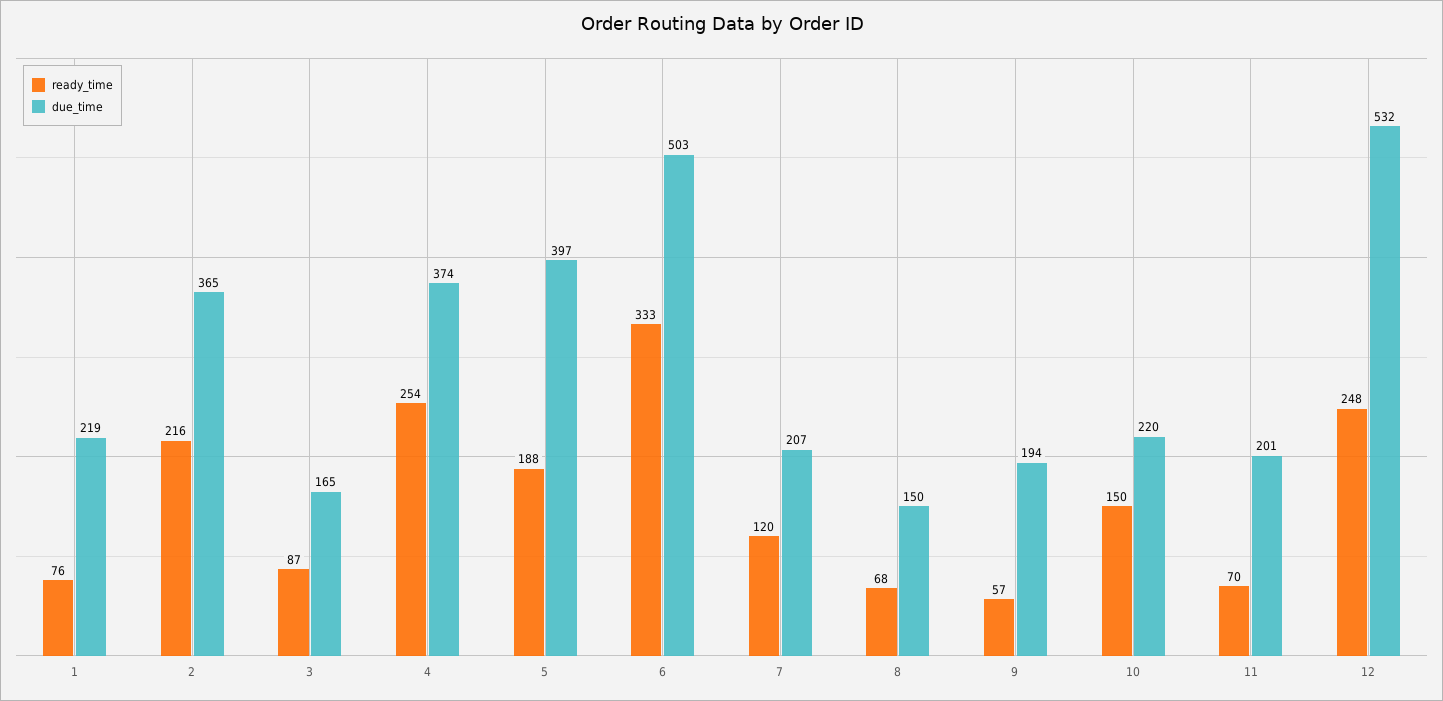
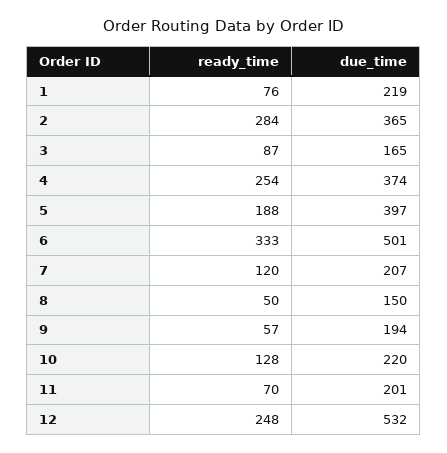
ready_time, 2: 216 -> 284
due_time, 6: 503 -> 501
ready_time, 8: 68 -> 50
ready_time, 10: 150 -> 128

